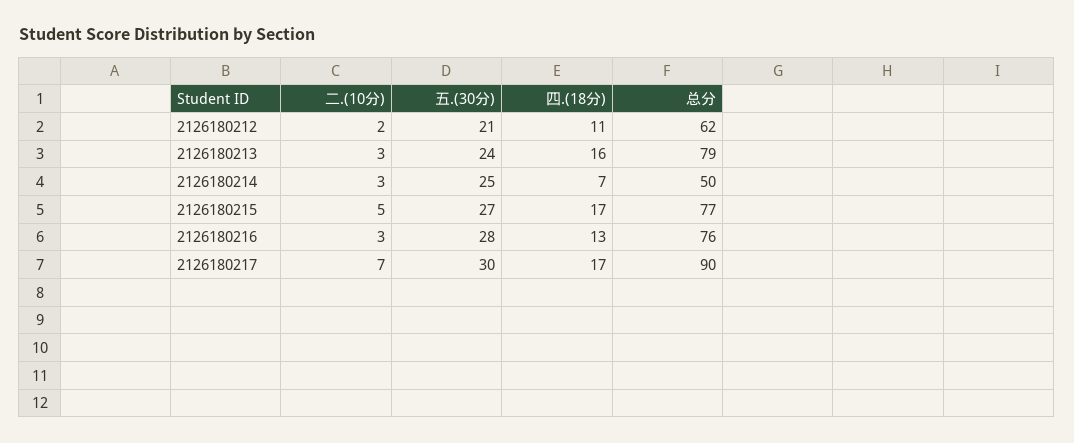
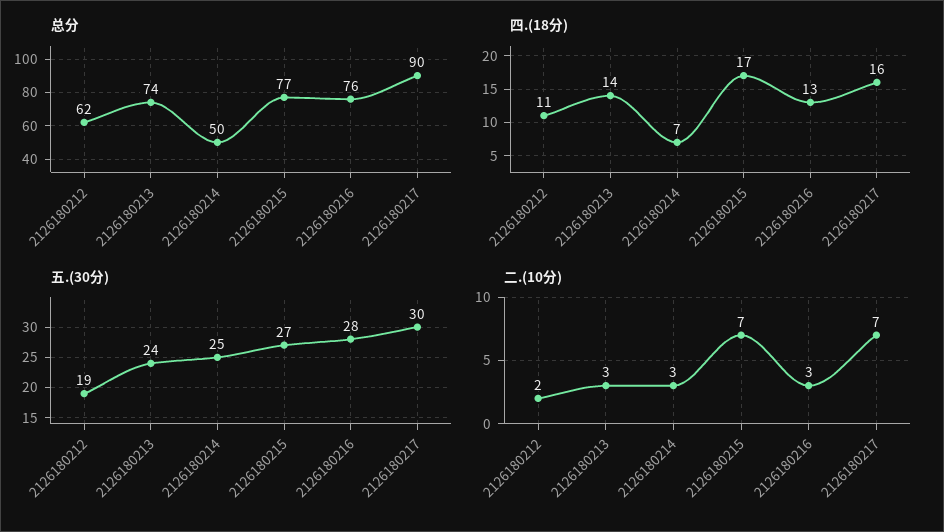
五.(30分), 2126180212: 21 -> 19
四.(18分), 2126180213: 16 -> 14
总分, 2126180213: 79 -> 74
二.(10分), 2126180215: 5 -> 7
四.(18分), 2126180217: 17 -> 16

